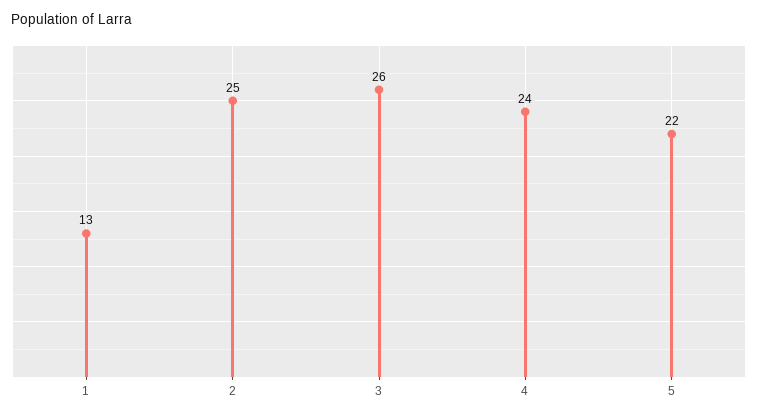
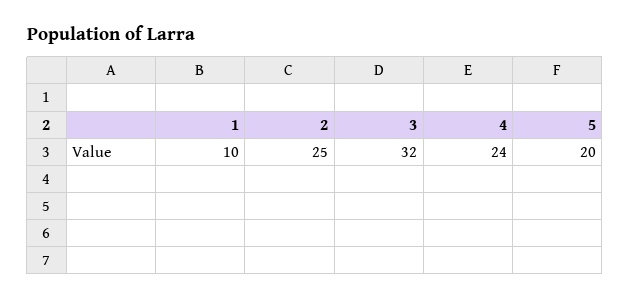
1: 13 -> 10
3: 26 -> 32
5: 22 -> 20

